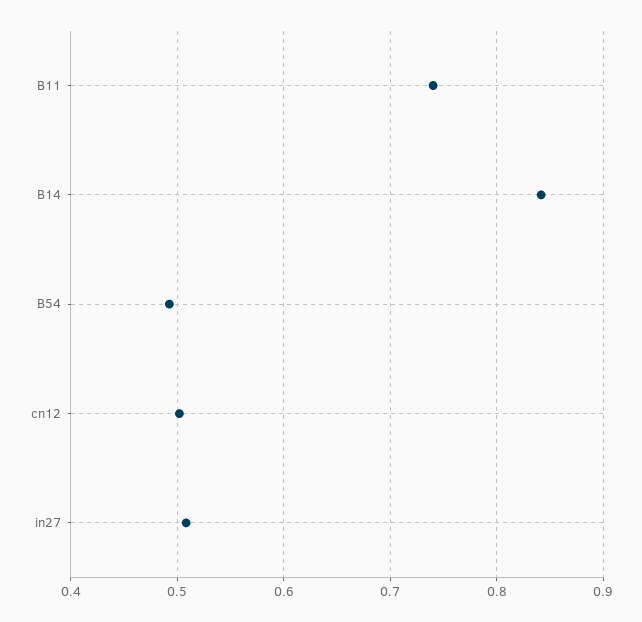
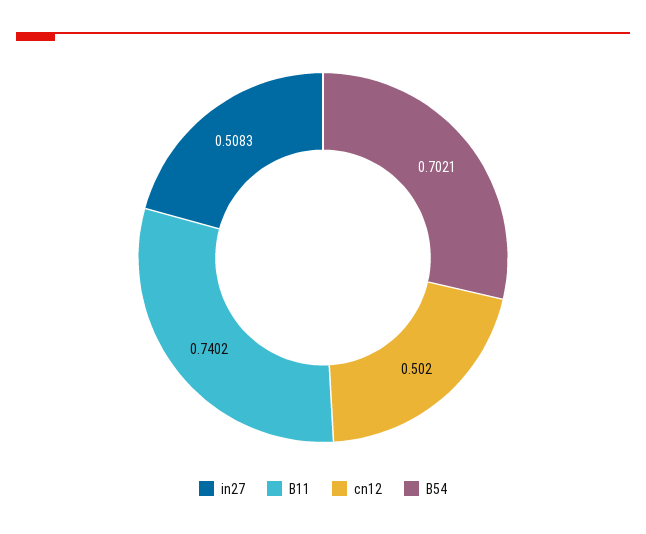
B14: 0.84 -> none
B54: 0.49 -> 0.7021

